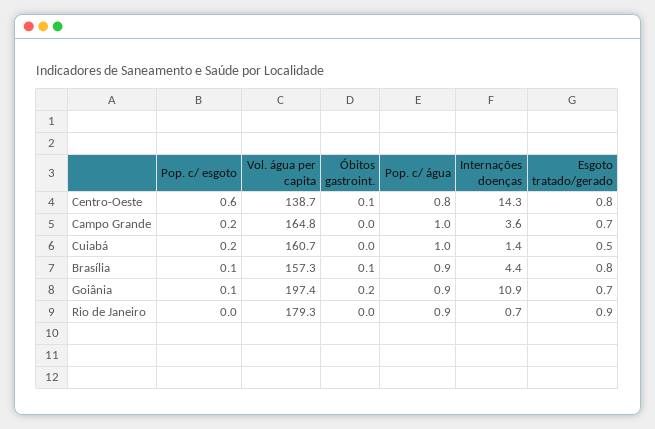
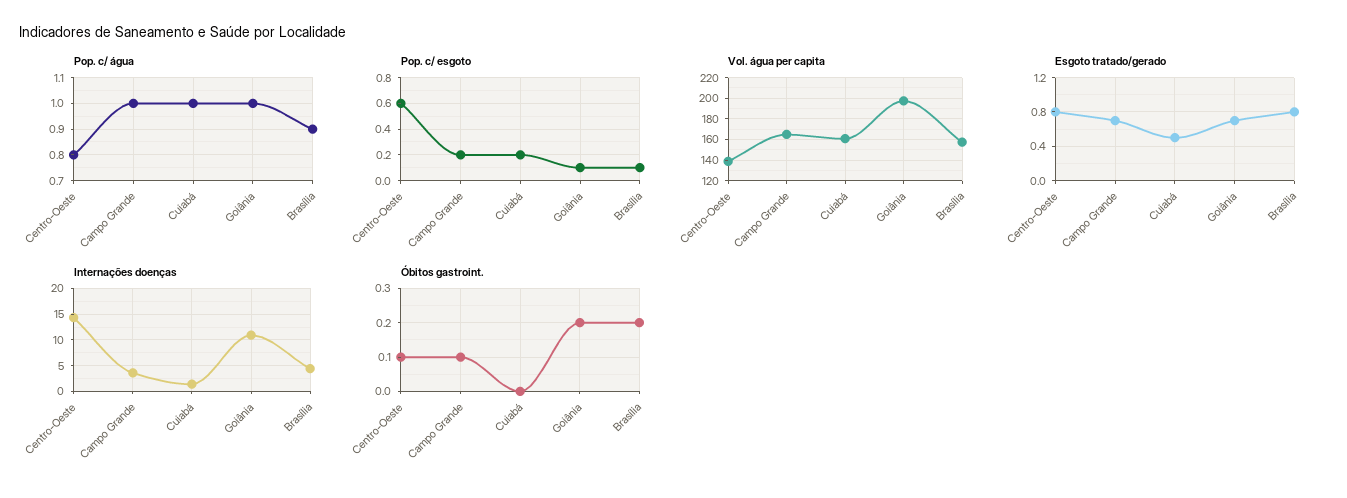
Óbitos gastroint., Campo Grande: 0 -> 0.1
Óbitos gastroint., Brasília: 0.1 -> 0.2
Pop. c/ água, Goiânia: 0.9 -> 1
Pop. c/ esgoto, Rio de Janeiro: 0 -> none
Vol. água per capita, Rio de Janeiro: 179.3 -> none
Óbitos gastroint., Rio de Janeiro: 0 -> none
Pop. c/ água, Rio de Janeiro: 0.9 -> none
Internações doenças, Rio de Janeiro: 0.7 -> none
Esgoto tratado/gerado, Rio de Janeiro: 0.9 -> none

